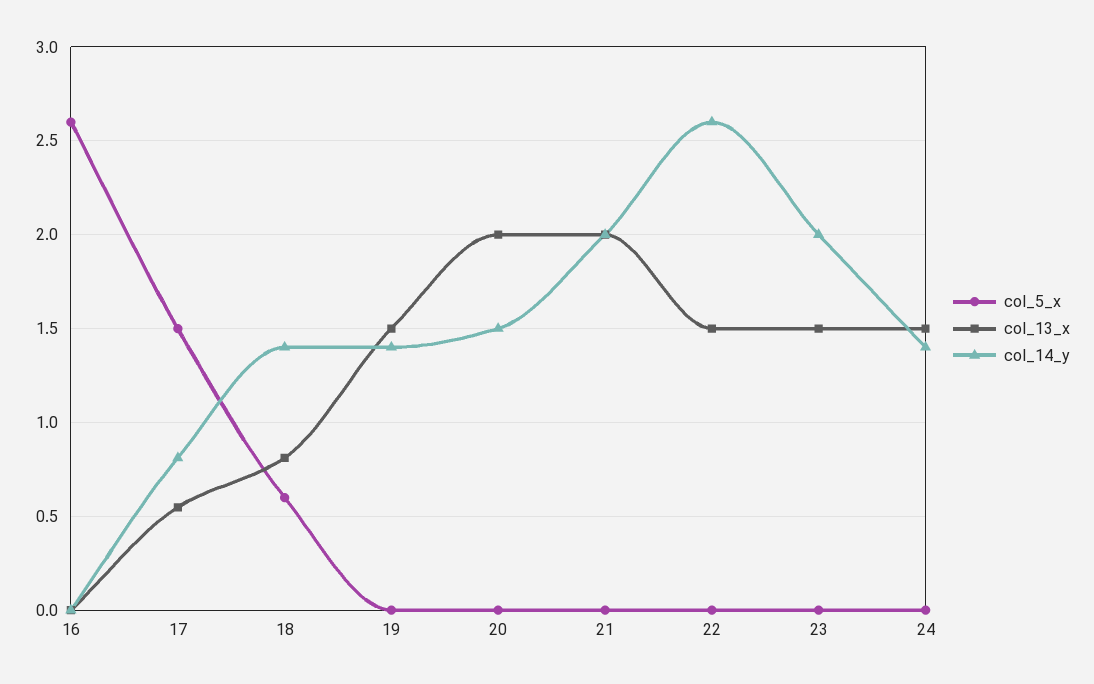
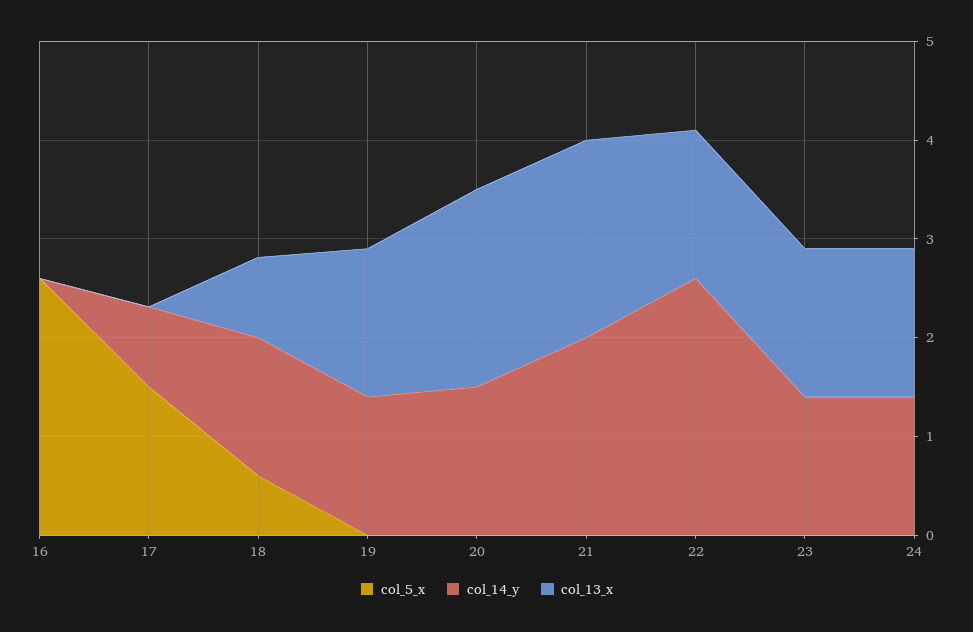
col_13_x, 17: 0.55 -> 0
col_14_y, 23: 2 -> 1.4

